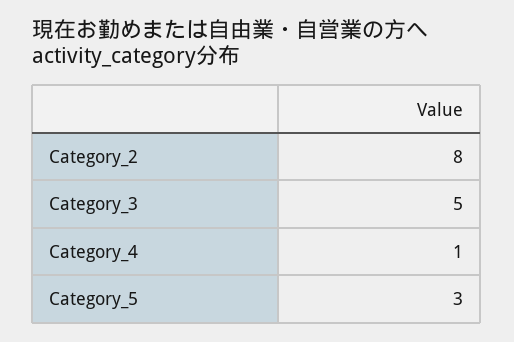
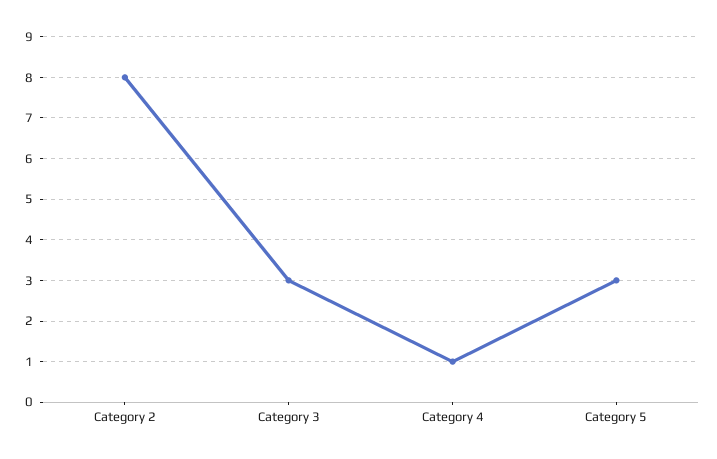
Category_3: 5 -> 3

